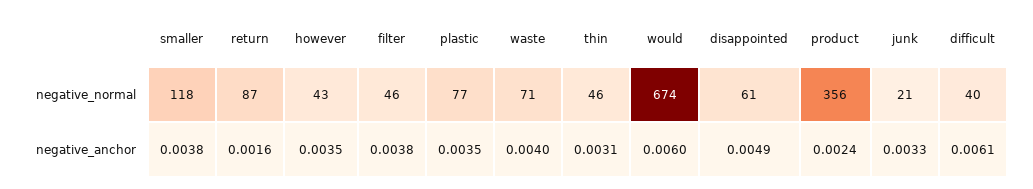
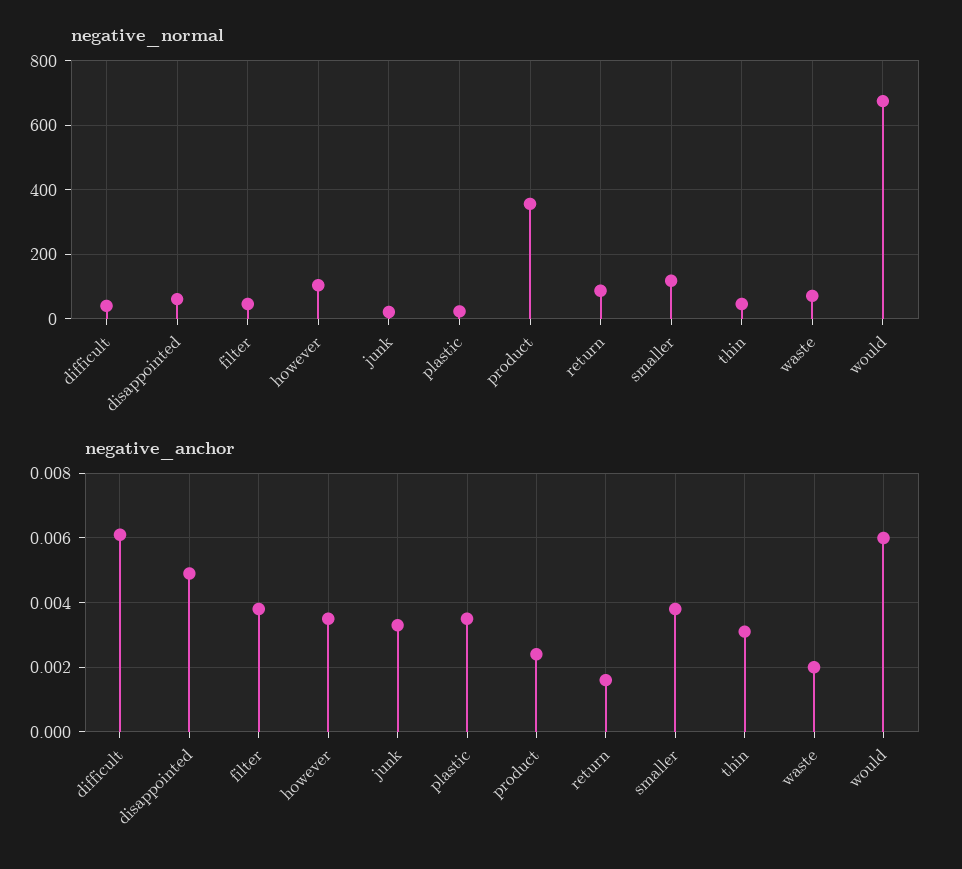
negative_normal, however: 43 -> 100
negative_normal, plastic: 77 -> 20
negative_anchor, waste: 0.004 -> 0.002

